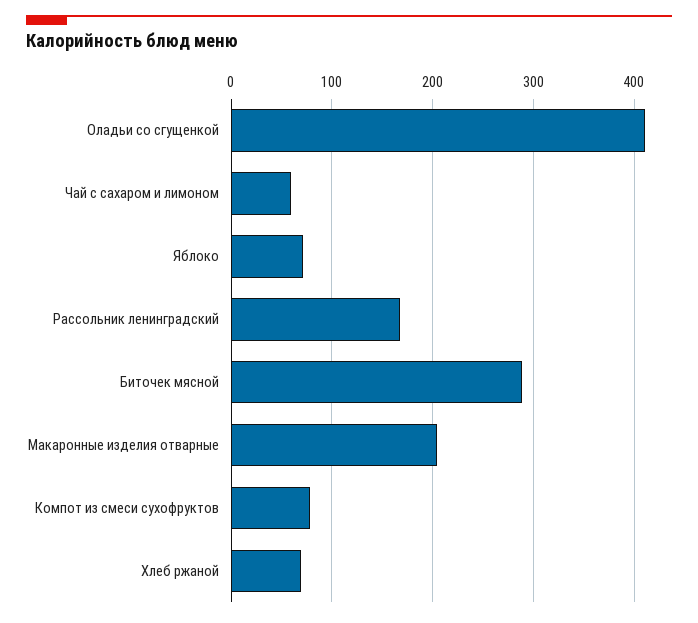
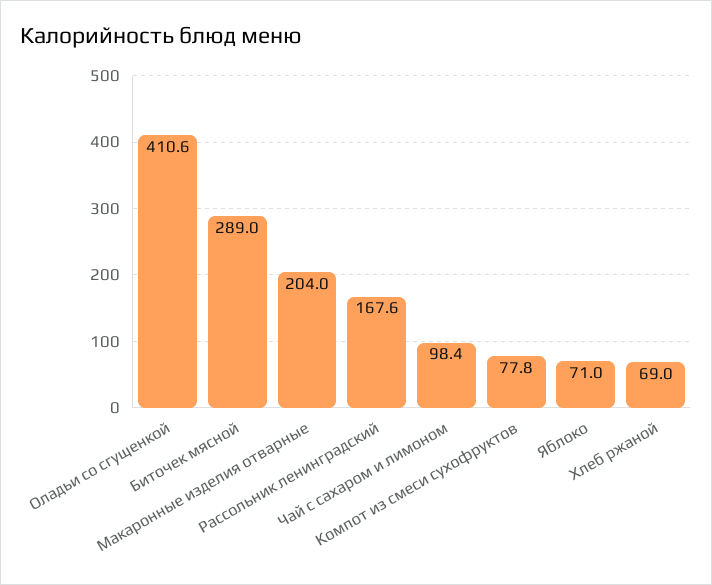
Чай с сахаром и лимоном: 60 -> 98.4

